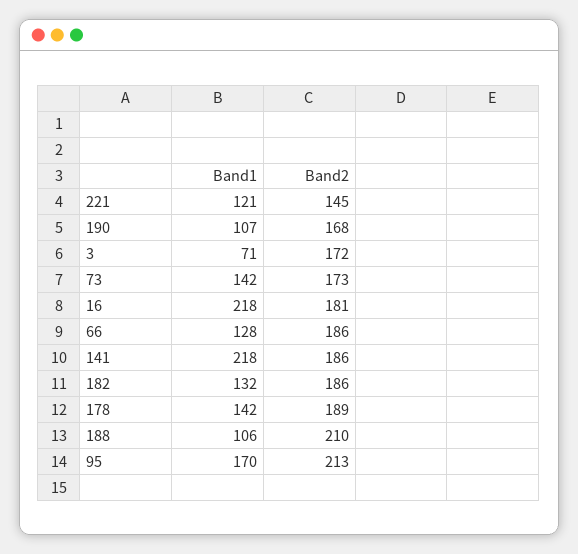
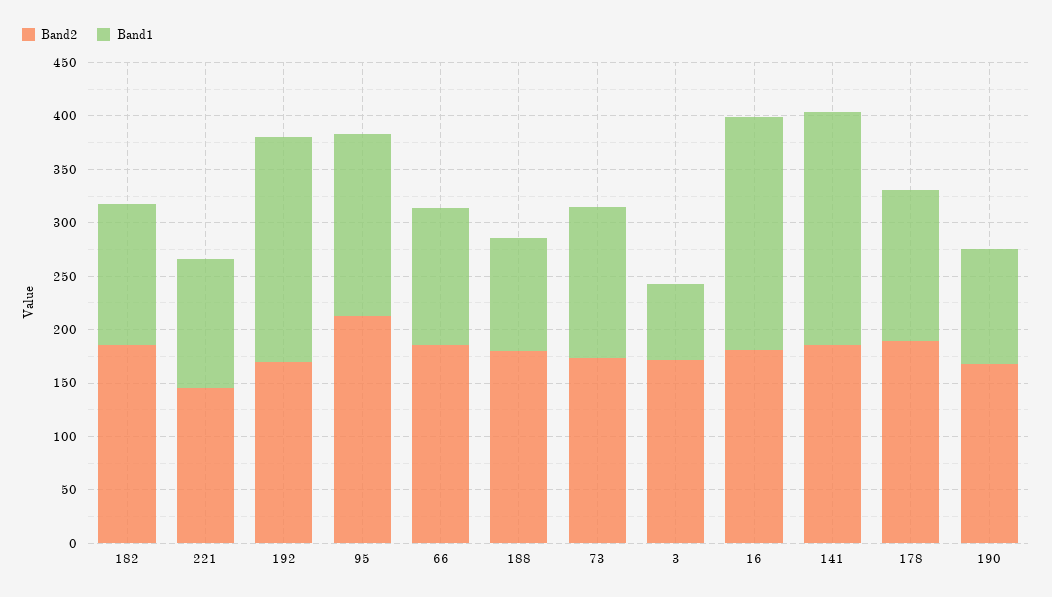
Band2, 188: 210 -> 180
Band2, 192: none -> 170
Band1, 192: none -> 210

